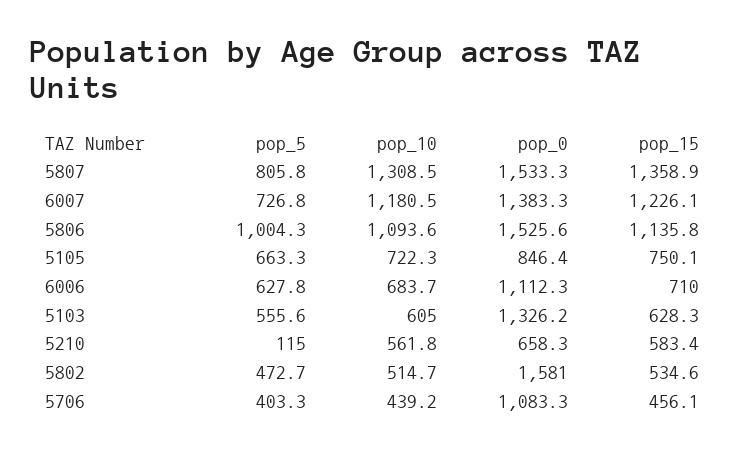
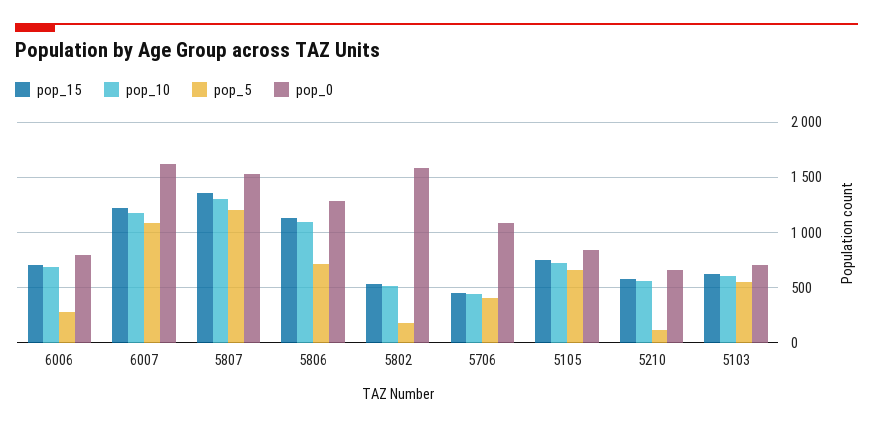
pop_5, 5807: 805.8 -> 1200
pop_5, 6007: 726.8 -> 1100
pop_0, 6007: 1383.3 -> 1600
pop_5, 5806: 1004.3 -> 700
pop_0, 5806: 1525.6 -> 1300
pop_5, 6006: 627.8 -> 300
pop_0, 6006: 1112.3 -> 800
pop_0, 5103: 1326.2 -> 700
pop_5, 5802: 472.7 -> 200

